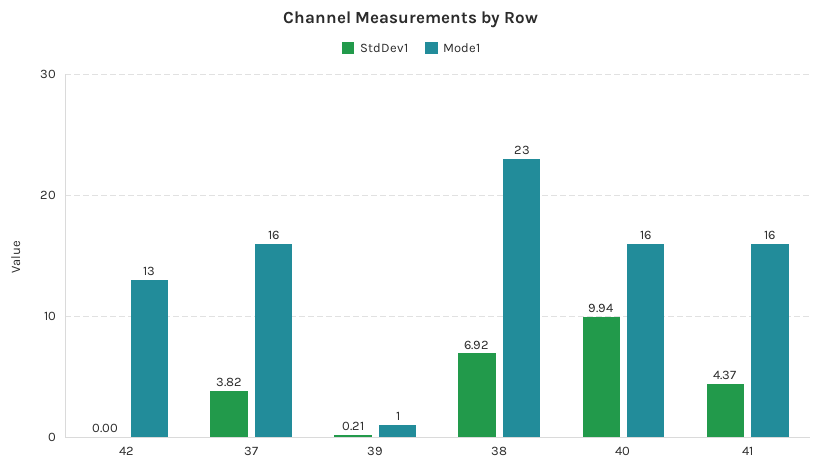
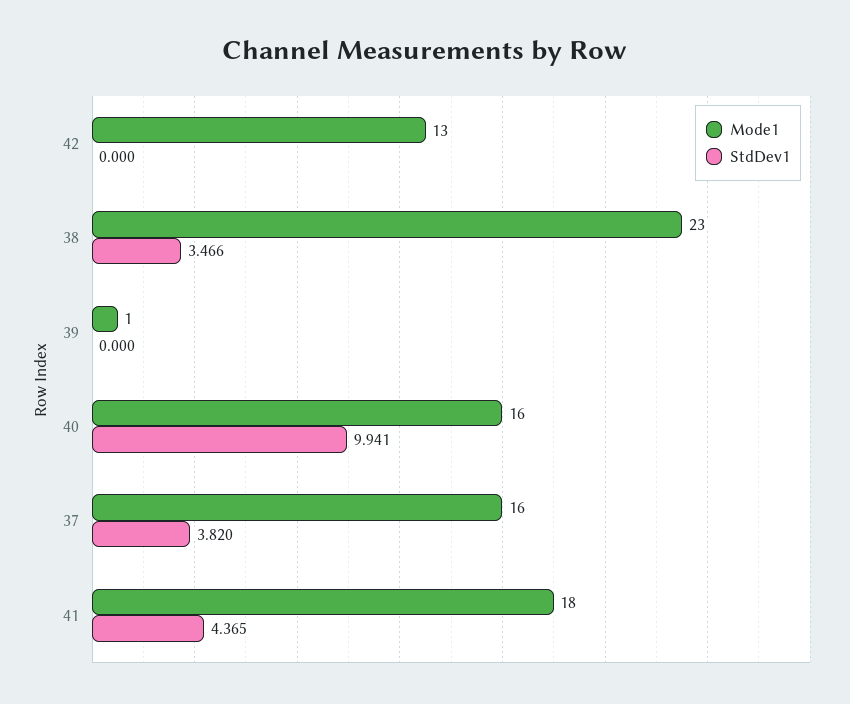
StdDev1, 39: 0.21 -> 0
StdDev1, 38: 6.92 -> 3.466
Mode1, 41: 16 -> 18

